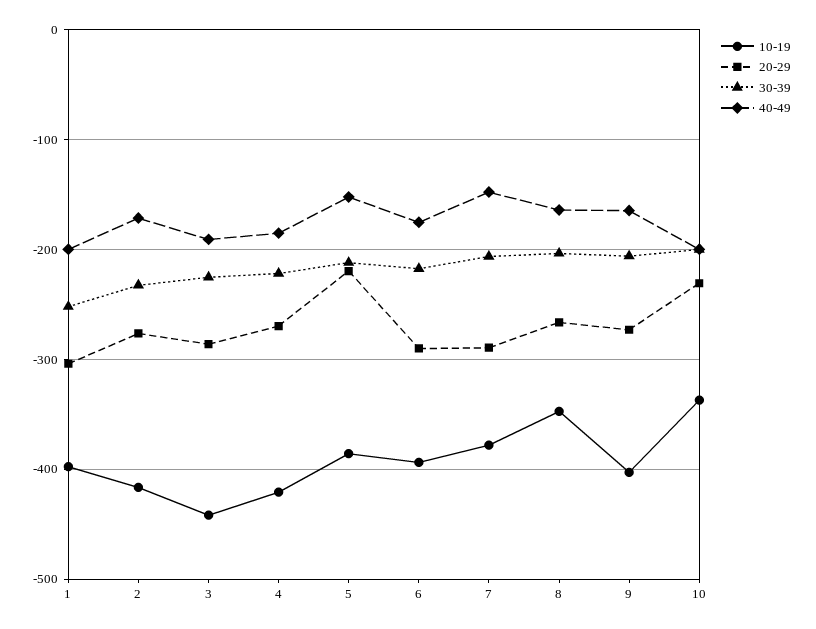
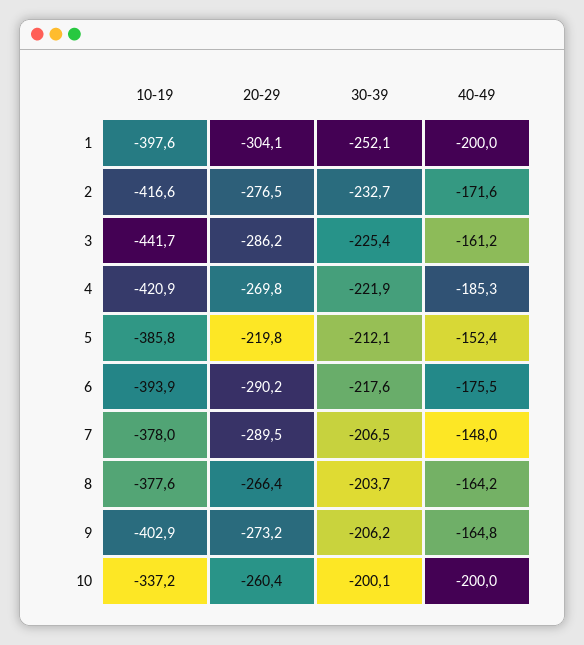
40-49, 3: -190 -> -161.2
10-19, 8: -350 -> -377.6
20-29, 10: -230 -> -260.4

